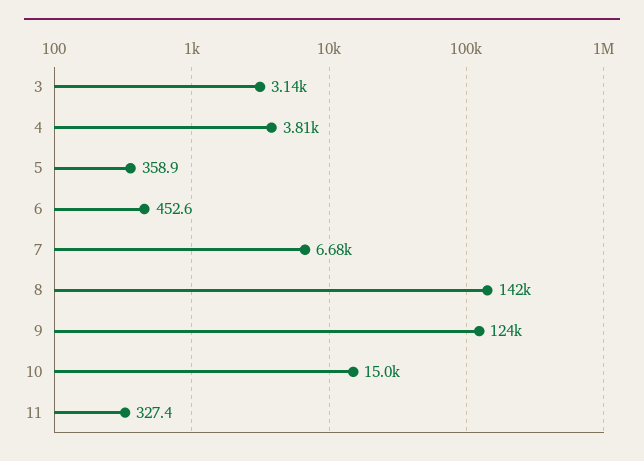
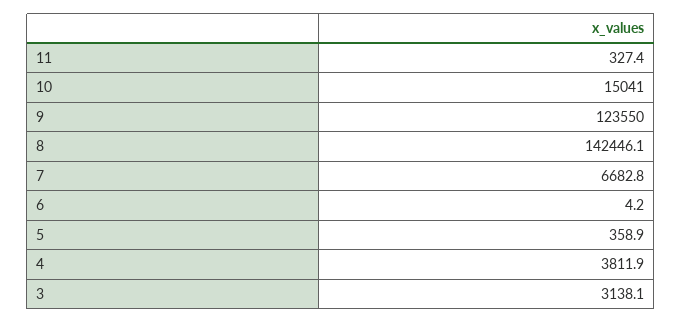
6: 452.6 -> 4.2

